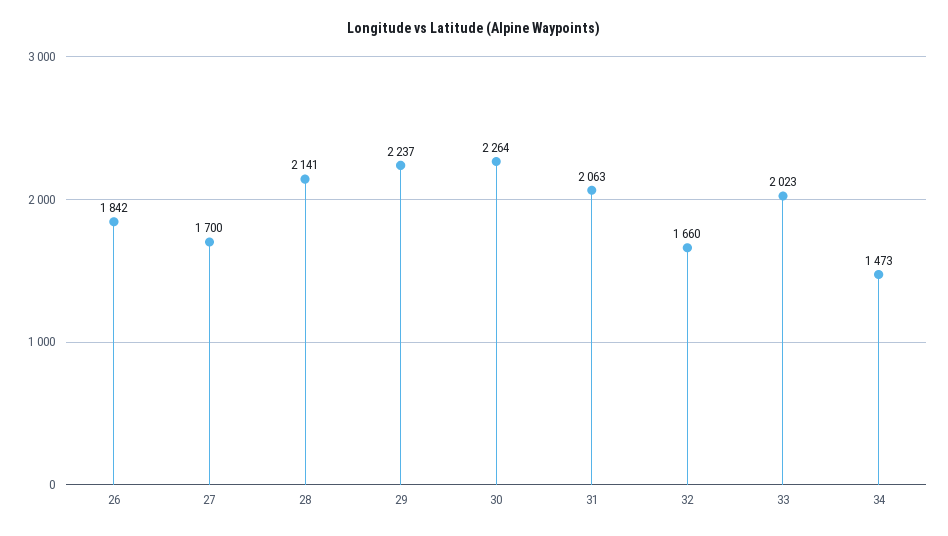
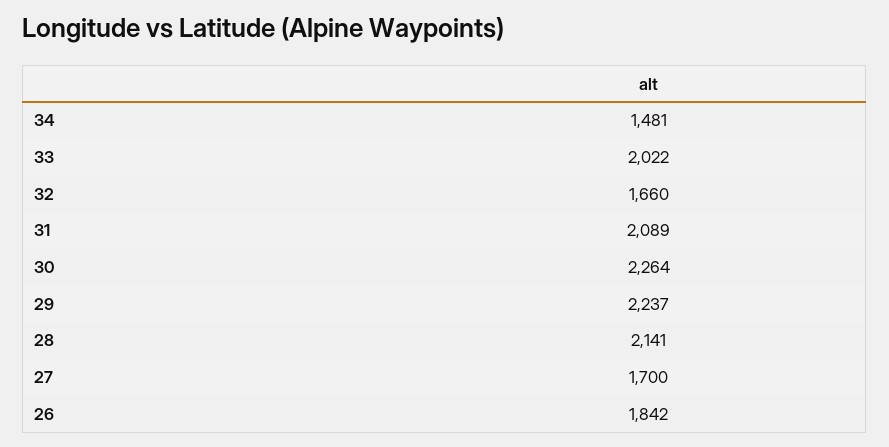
31: 2063 -> 2089
33: 2023 -> 2022
34: 1473 -> 1481

